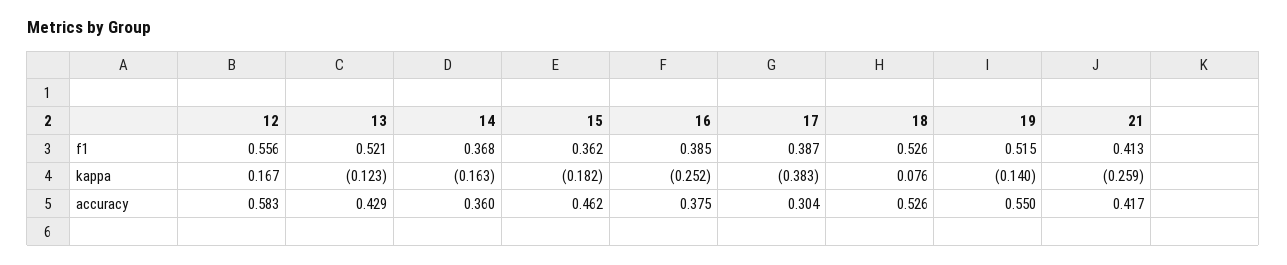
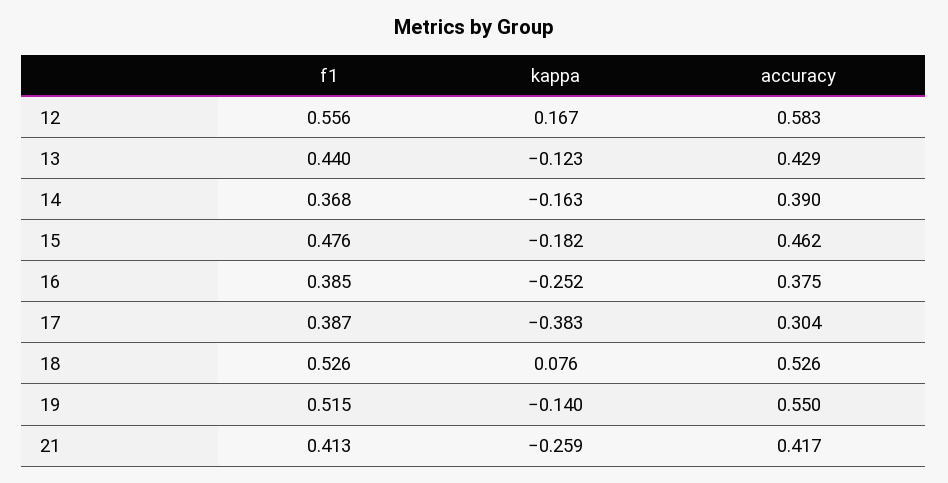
13, f1: 0.521 -> 0.44
15, f1: 0.362 -> 0.476
14, accuracy: 0.36 -> 0.39

